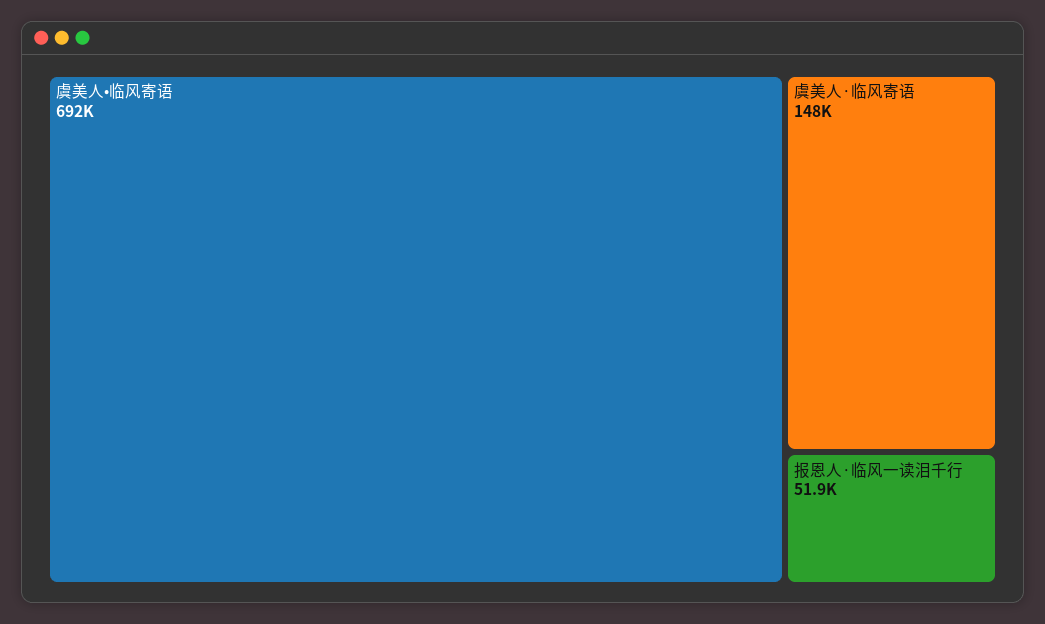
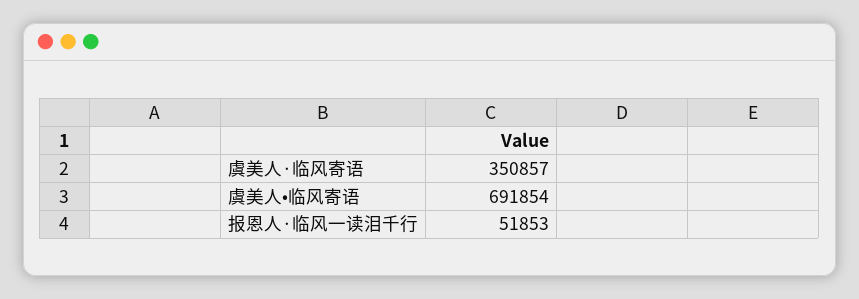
虞美人·临风寄语: 148000 -> 350857

